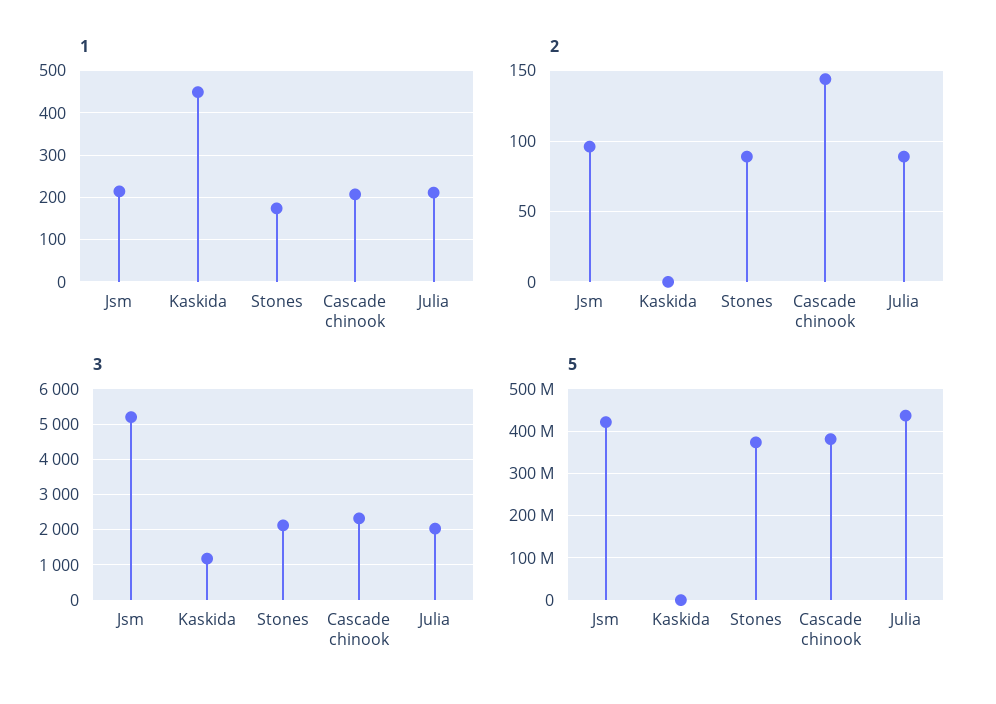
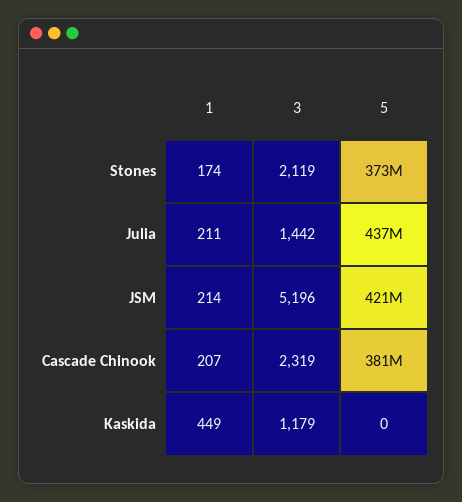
2, Jsm: 95 -> none
2, Kaskida: 0 -> none
2, Stones: 90 -> none
2, Cascade chinook: 145 -> none
2, Julia: 90 -> none
3, Julia: 2000 -> 1442

